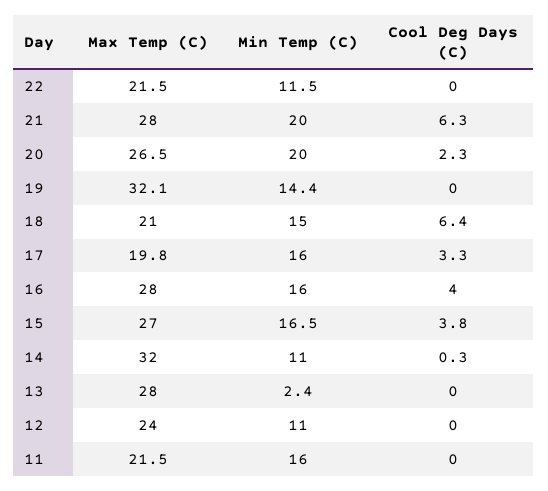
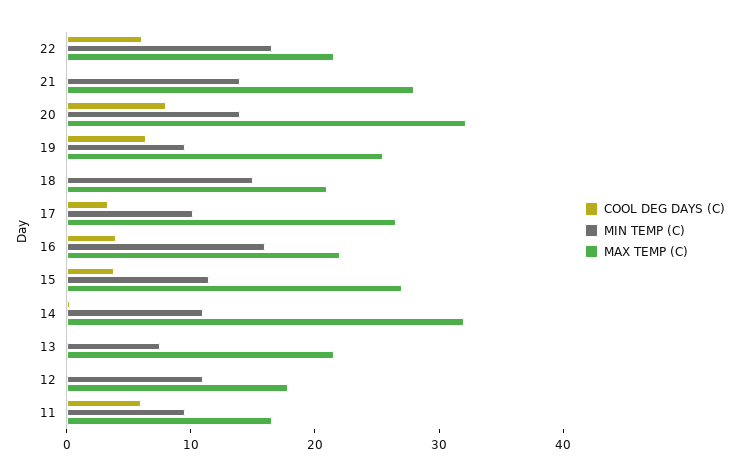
Min Temp (C), 22: 11.5 -> 16
Cool Deg Days (C), 22: 0 -> 6
Min Temp (C), 21: 20 -> 14
Cool Deg Days (C), 21: 6.3 -> 0
Max Temp (C), 20: 26.5 -> 32
Min Temp (C), 20: 20 -> 14
Cool Deg Days (C), 20: 2.3 -> 8
Max Temp (C), 19: 32.1 -> 26
Min Temp (C), 19: 14.4 -> 10
Cool Deg Days (C), 19: 0 -> 6
Cool Deg Days (C), 18: 6.4 -> 0
Max Temp (C), 17: 19.8 -> 26
Min Temp (C), 17: 16 -> 10
Max Temp (C), 16: 28 -> 22
Min Temp (C), 15: 16.5 -> 12
Max Temp (C), 13: 28 -> 22
Min Temp (C), 13: 2.4 -> 8
Max Temp (C), 12: 24 -> 18
Max Temp (C), 11: 21.5 -> 16
Min Temp (C), 11: 16 -> 10
Cool Deg Days (C), 11: 0 -> 6

